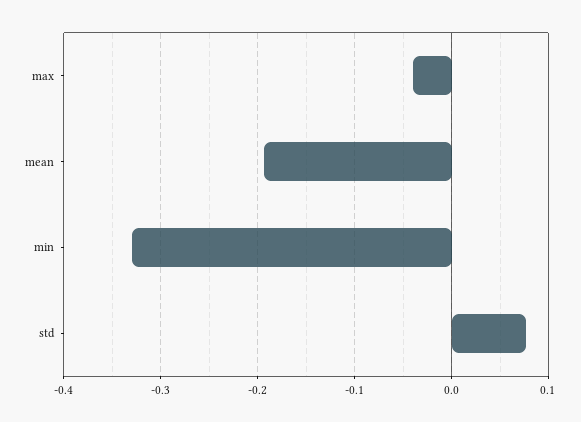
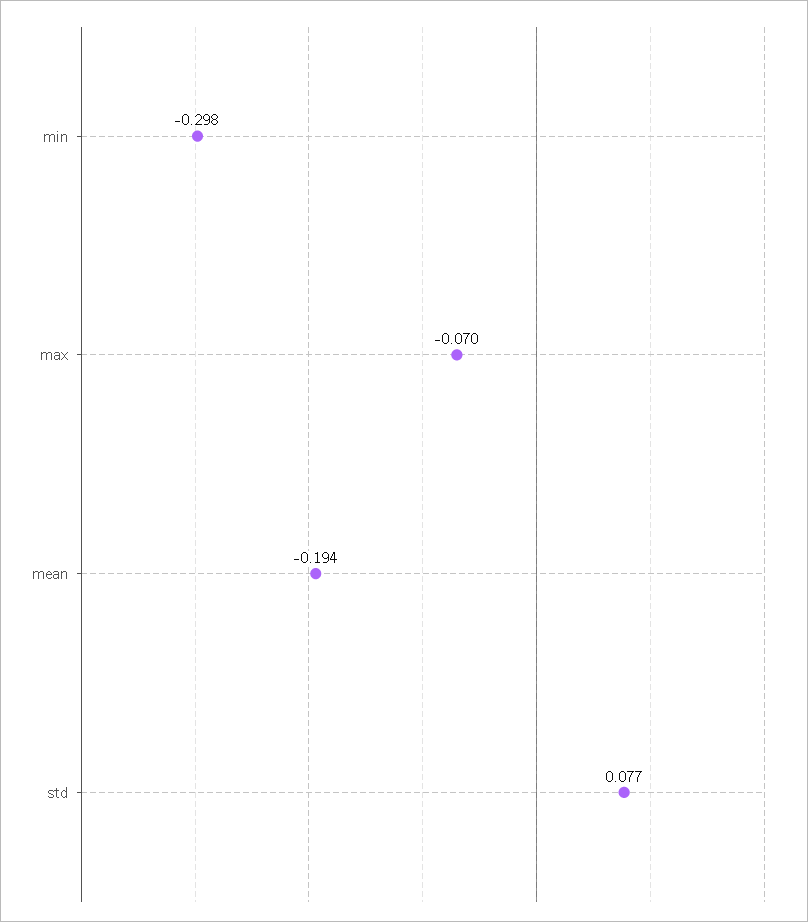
max: -0.04 -> -0.07
min: -0.33 -> -0.298

